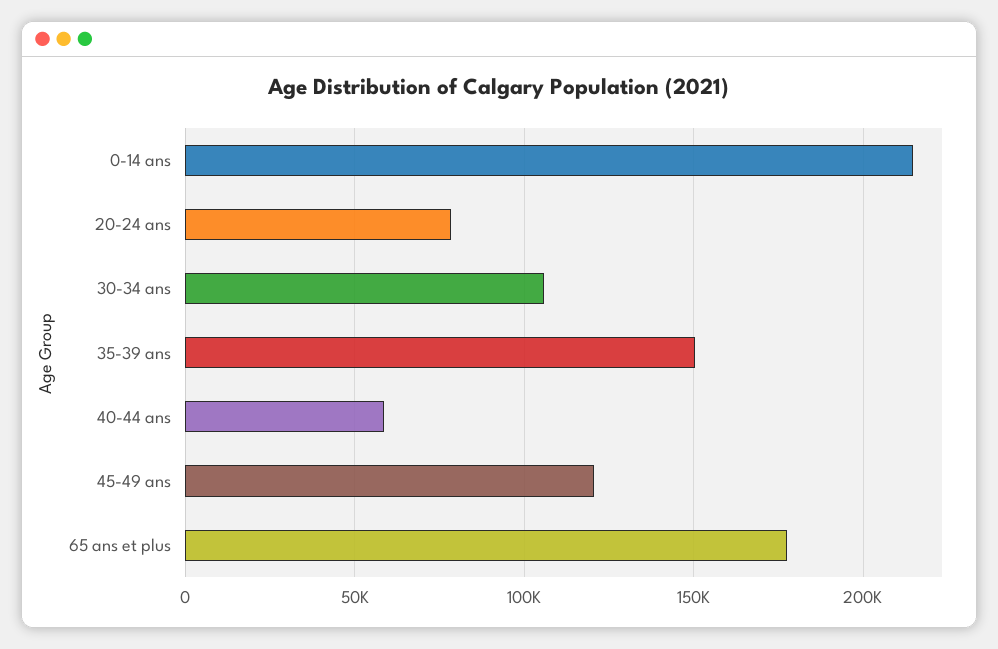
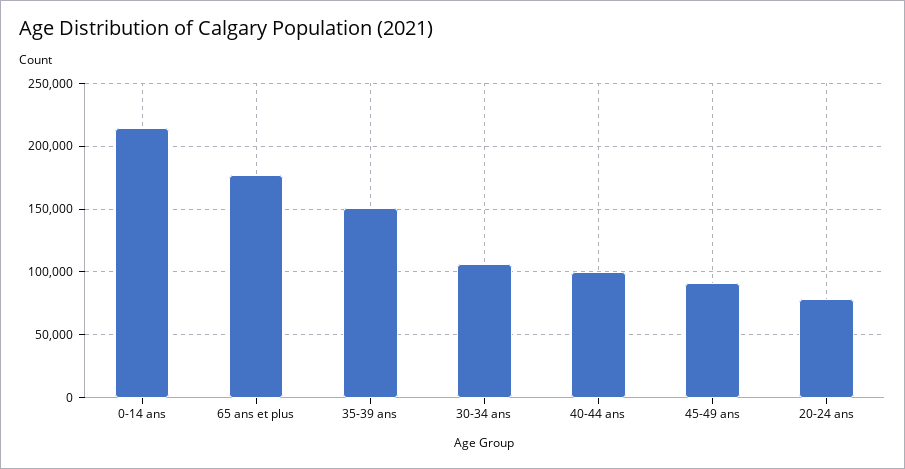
40-44 ans: 60000 -> 100000
45-49 ans: 120000 -> 90000

